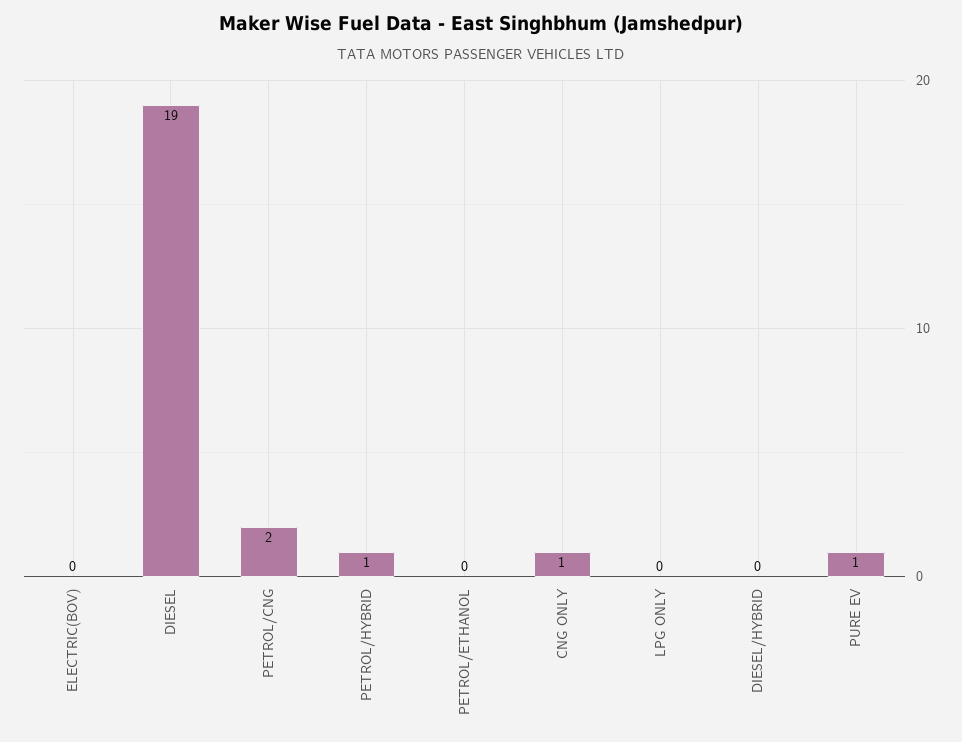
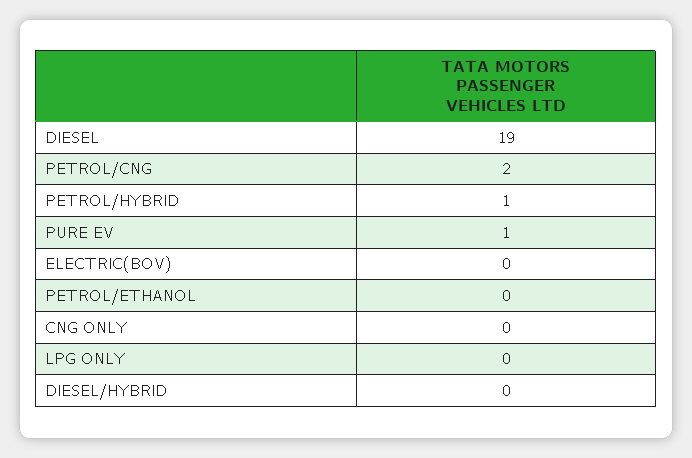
CNG ONLY: 1 -> 0

